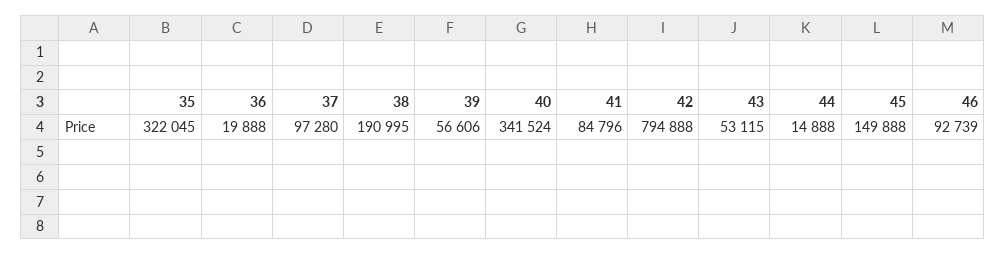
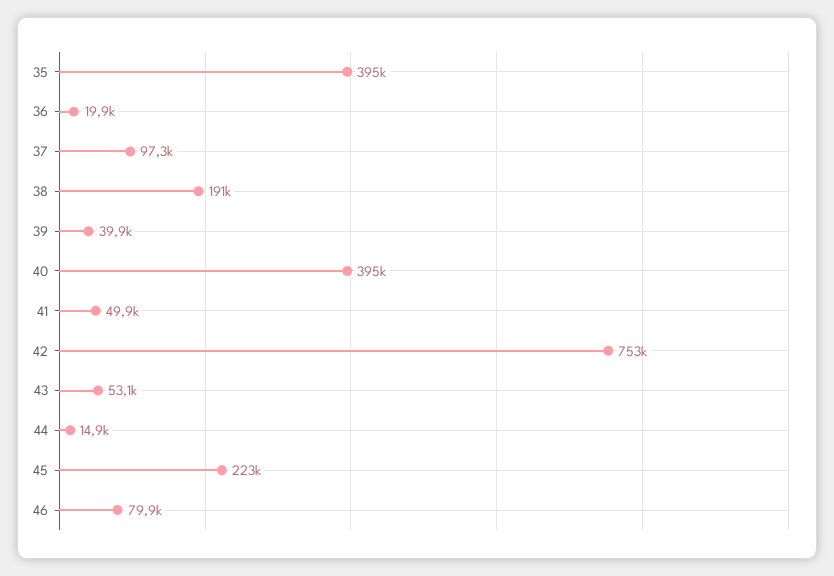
35: 322045 -> 395000
39: 56606 -> 39900
40: 341524 -> 395000
41: 84796 -> 49900
42: 794888 -> 753000
45: 149888 -> 223000
46: 92739 -> 79900

